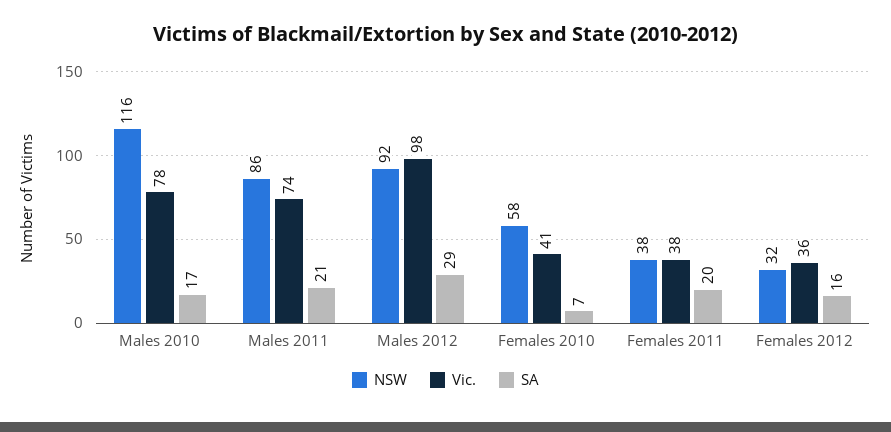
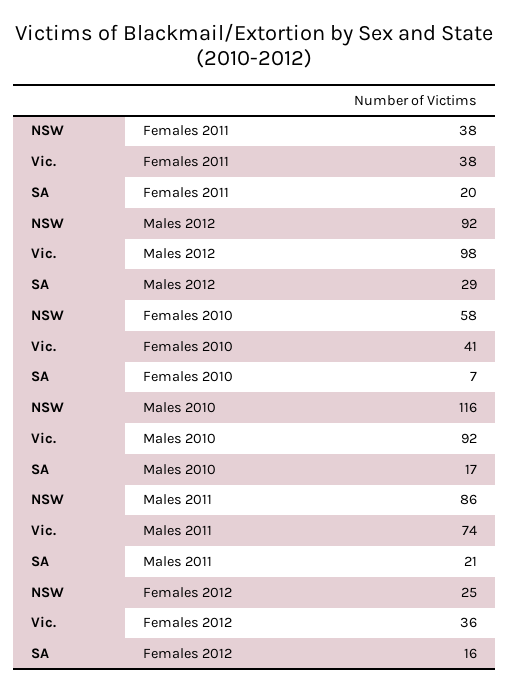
Vic., Males 2010: 78 -> 92
NSW, Females 2012: 32 -> 25

